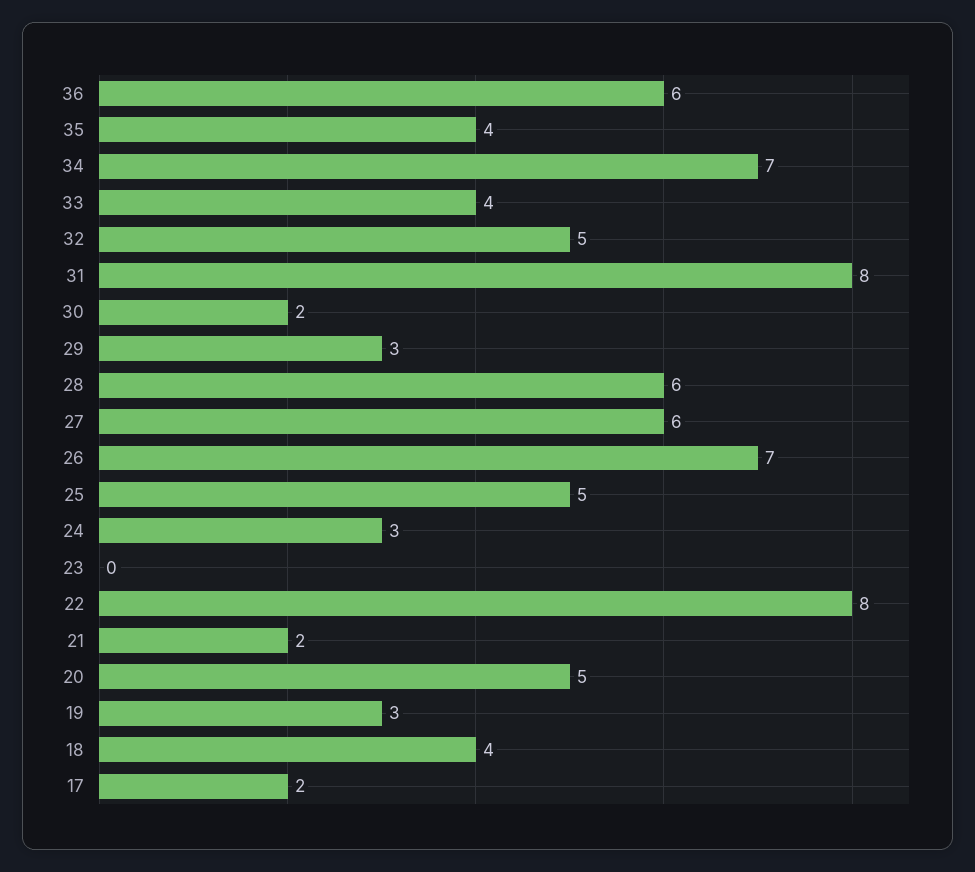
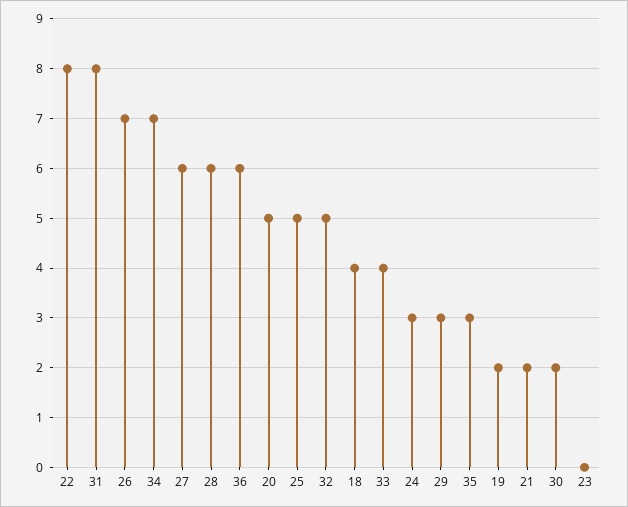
35: 4 -> 3
19: 3 -> 2
17: 2 -> none

